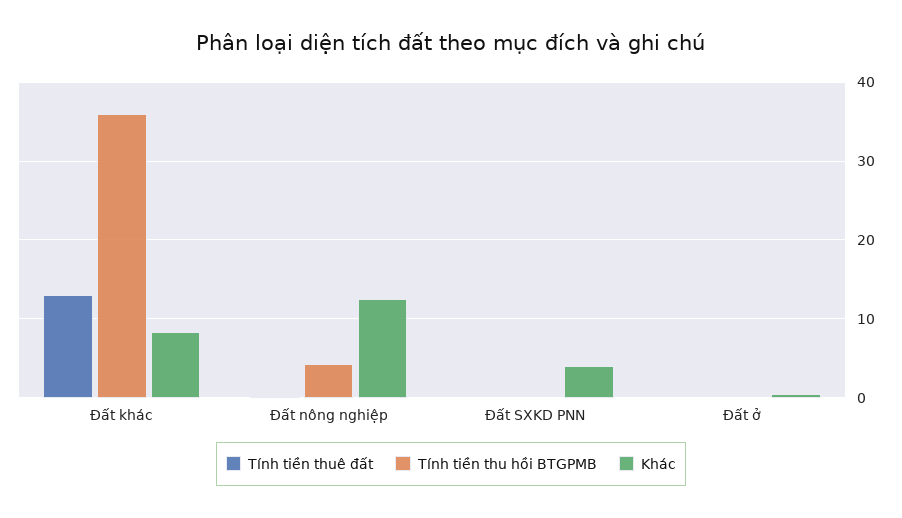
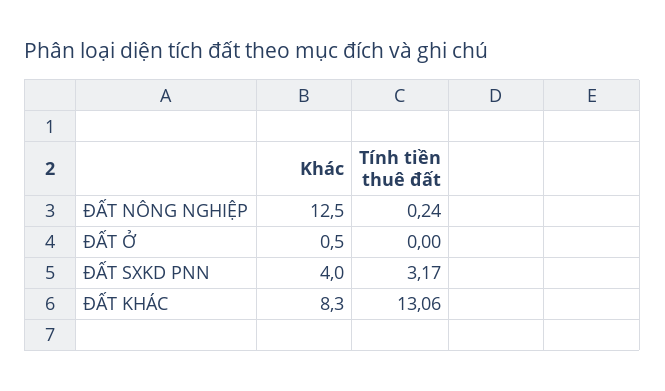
Tính tiền thu hồi BTGPMB, Đất khác: 36 -> none
Tính tiền thu hồi BTGPMB, Đất nông nghiệp: 4 -> none
Tính tiền thuê đất, Đất SXKD PNN: 0 -> 3.17
Tính tiền thu hồi BTGPMB, Đất SXKD PNN: 0 -> none
Tính tiền thu hồi BTGPMB, Đất ở: 0 -> none

